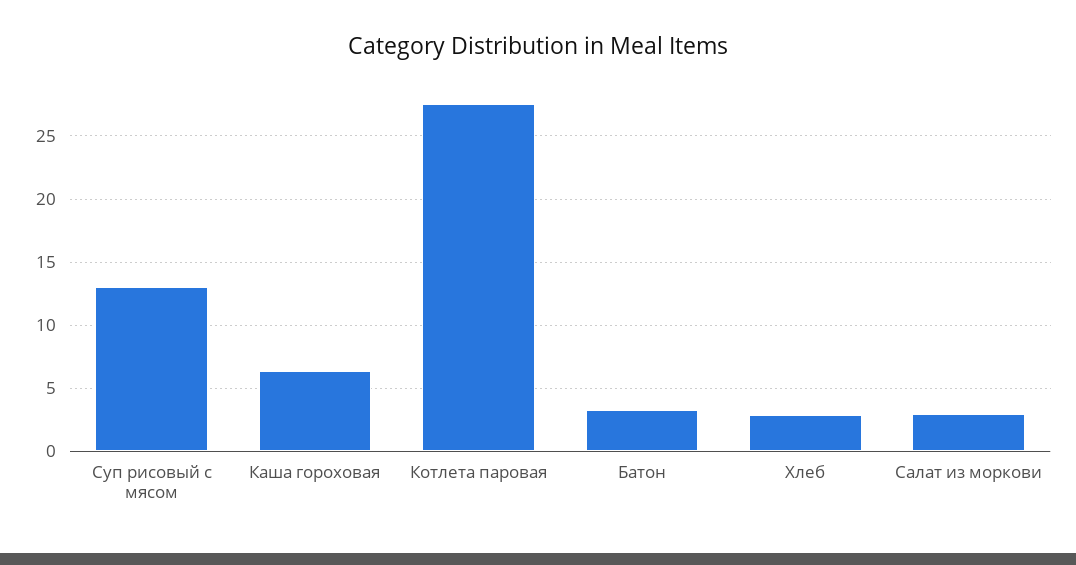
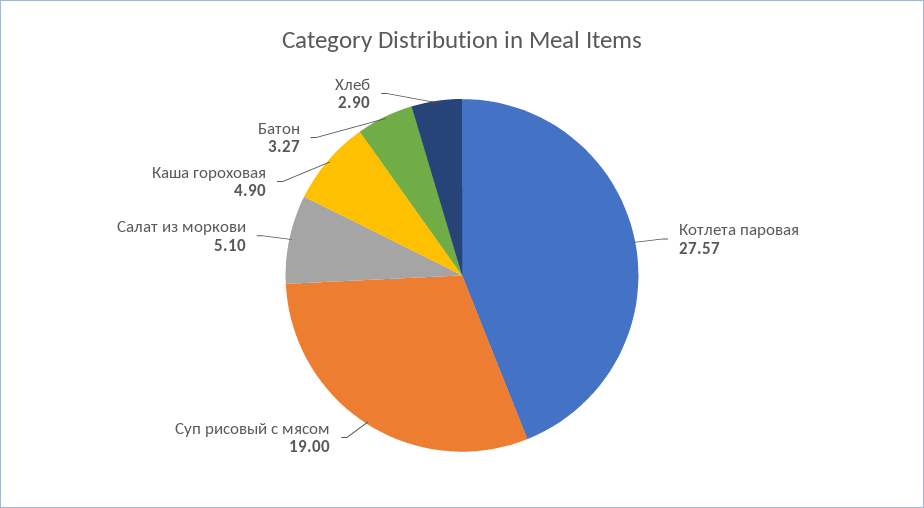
Суп рисовый с мясом: 13 -> 19
Каша гороховая: 6.5 -> 4.9
Салат из моркови: 3 -> 5.1

